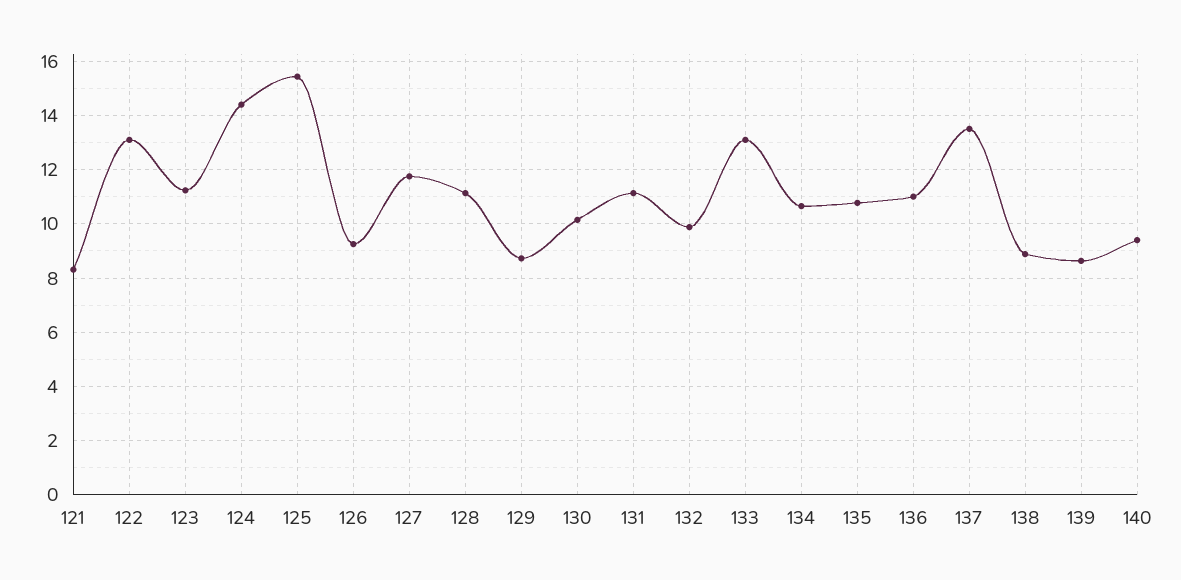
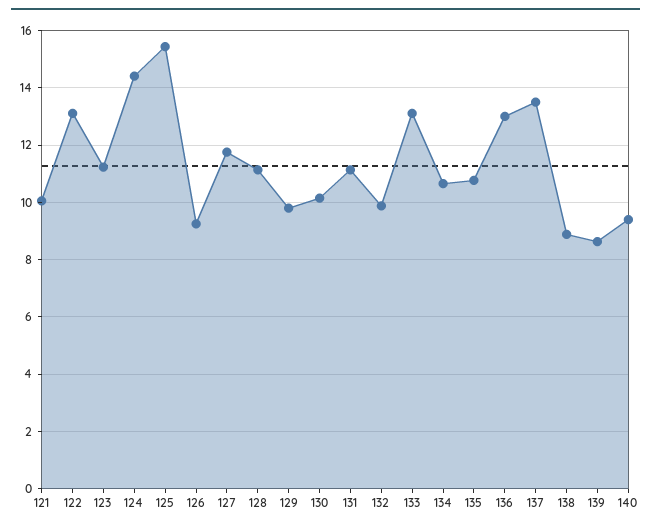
121: 8.25 -> 10
129: 8.75 -> 9.75
136: 11 -> 13

